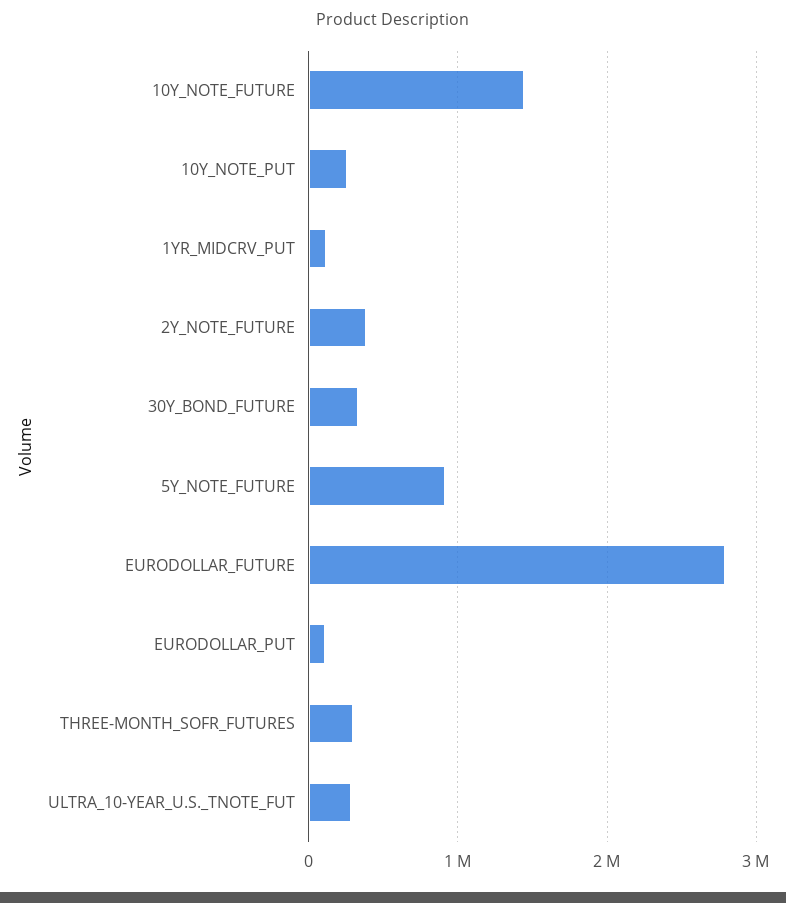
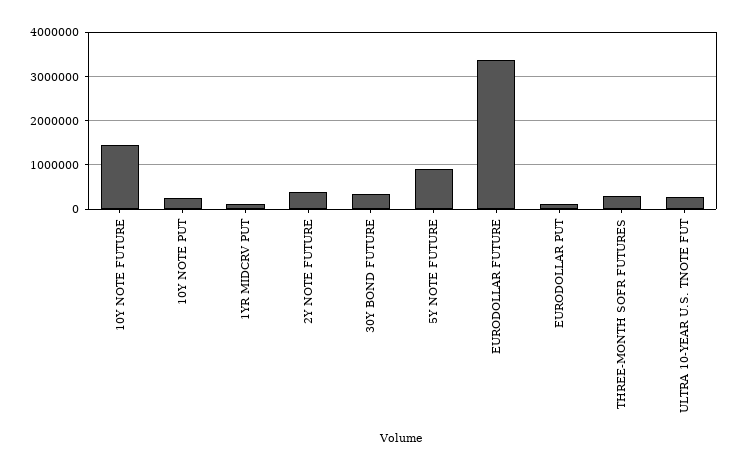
EURODOLLAR_FUTURE: 2800000 -> 3400000

